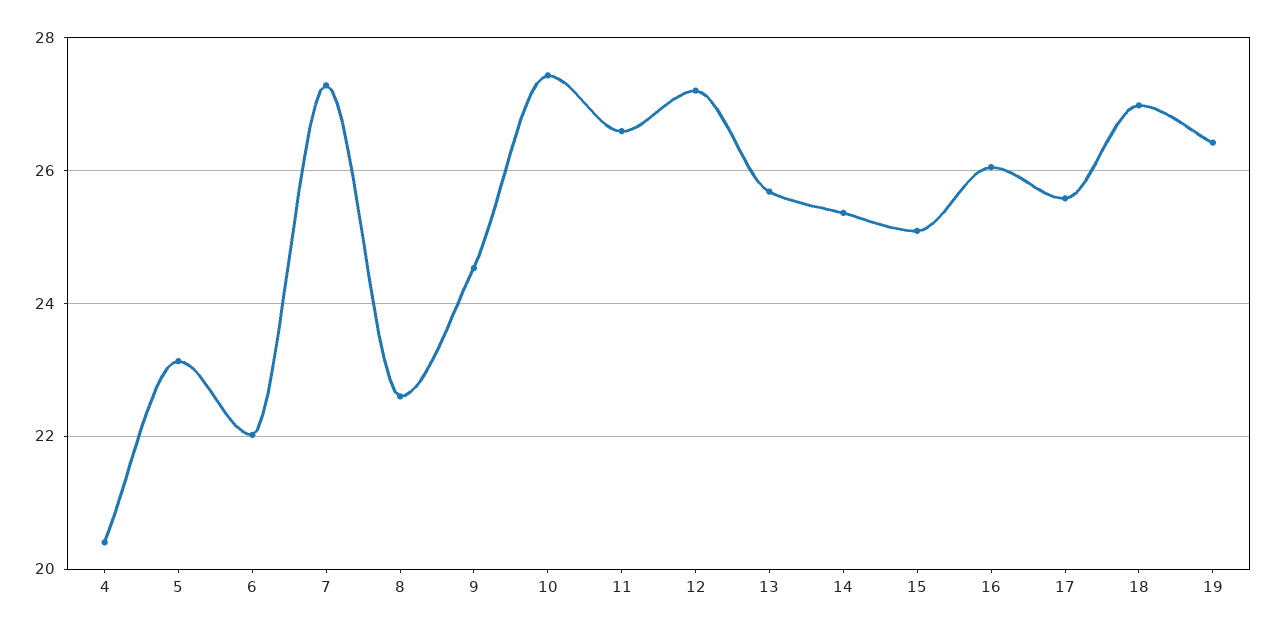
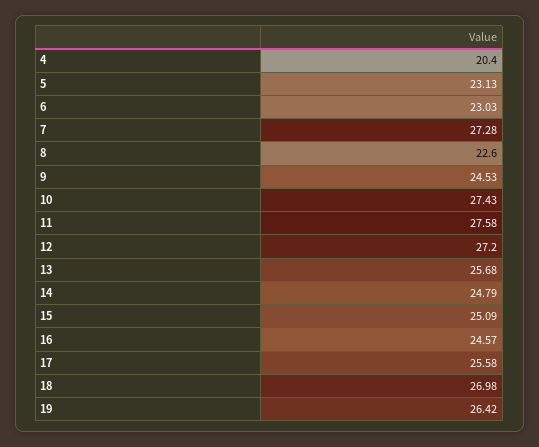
6: 22 -> 23.03
11: 26.6 -> 27.58
14: 25.4 -> 24.79
16: 26 -> 24.57

